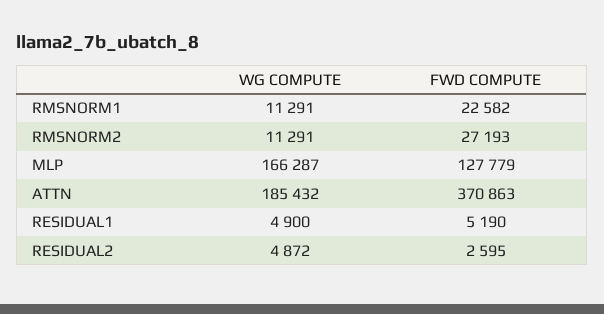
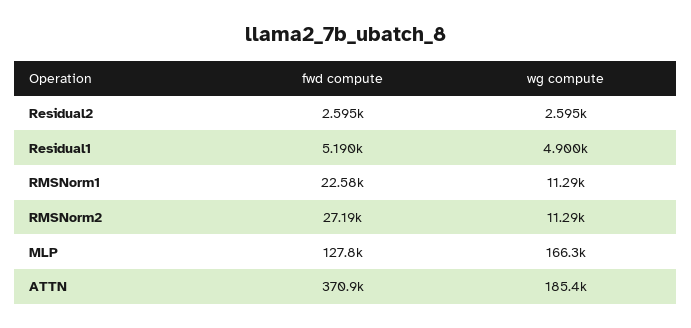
WG COMPUTE, RESIDUAL2: 4872 -> 2595

